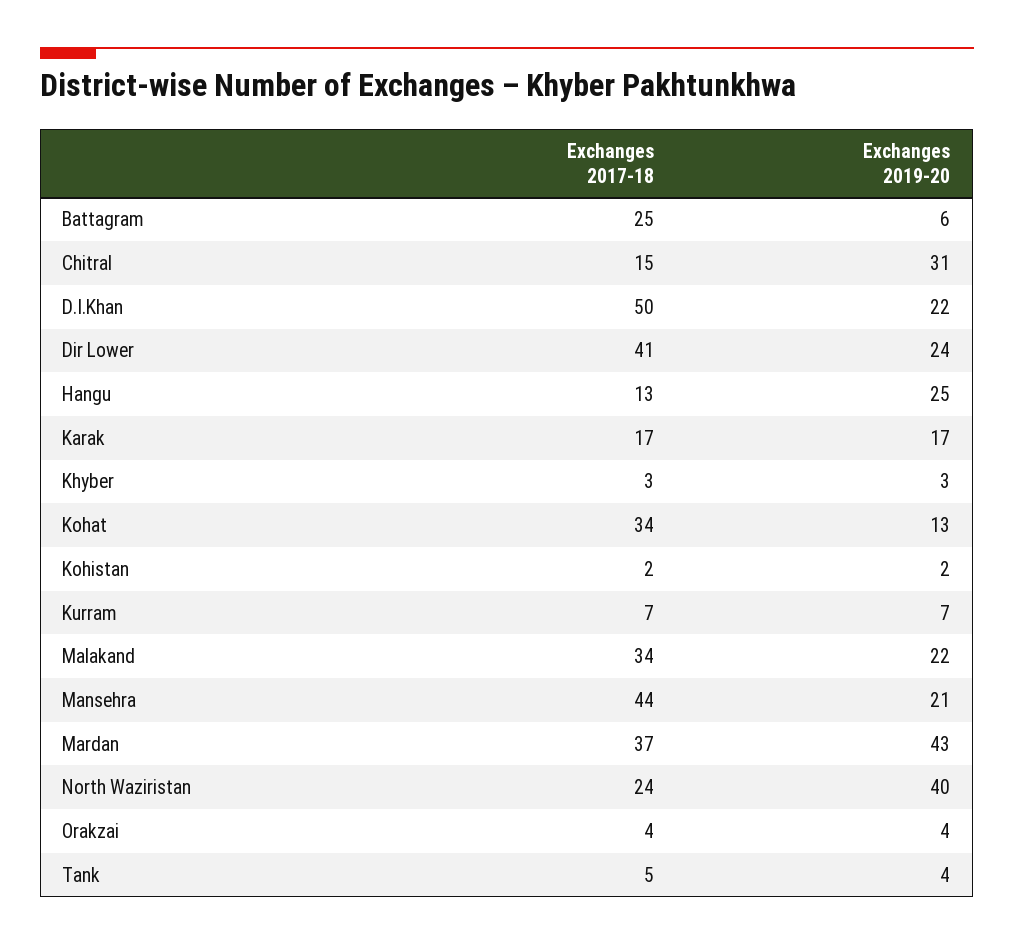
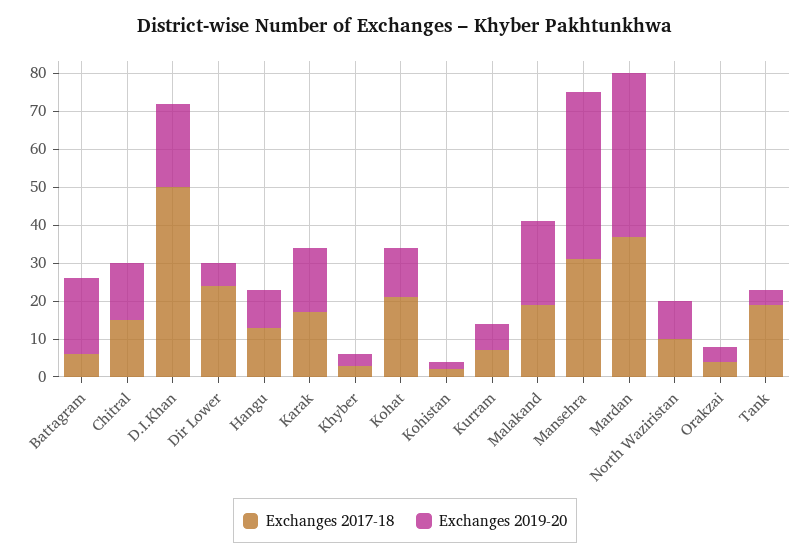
Exchanges 2017-18, Battagram: 25 -> 5
Exchanges 2019-20, Battagram: 6 -> 20
Exchanges 2019-20, Chitral: 31 -> 15
Exchanges 2017-18, Dir Lower: 41 -> 25
Exchanges 2019-20, Dir Lower: 24 -> 5
Exchanges 2019-20, Hangu: 25 -> 10
Exchanges 2017-18, Kohat: 34 -> 20
Exchanges 2017-18, Malakand: 34 -> 20
Exchanges 2017-18, Mansehra: 44 -> 30
Exchanges 2019-20, Mansehra: 21 -> 45
Exchanges 2017-18, North Waziristan: 24 -> 10
Exchanges 2019-20, North Waziristan: 40 -> 10
Exchanges 2017-18, Tank: 5 -> 20

